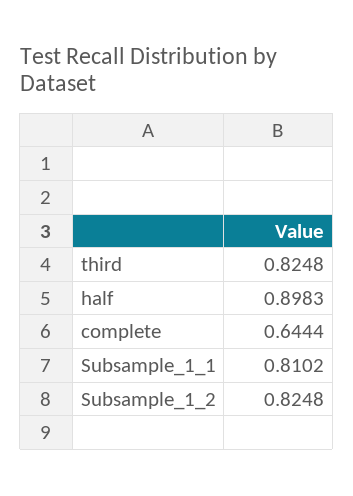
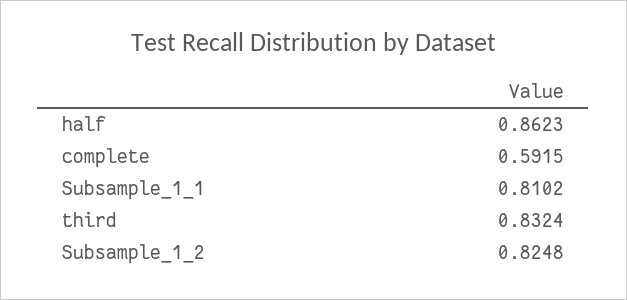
third: 0.8248 -> 0.8324
half: 0.8983 -> 0.8623
complete: 0.6444 -> 0.5915

